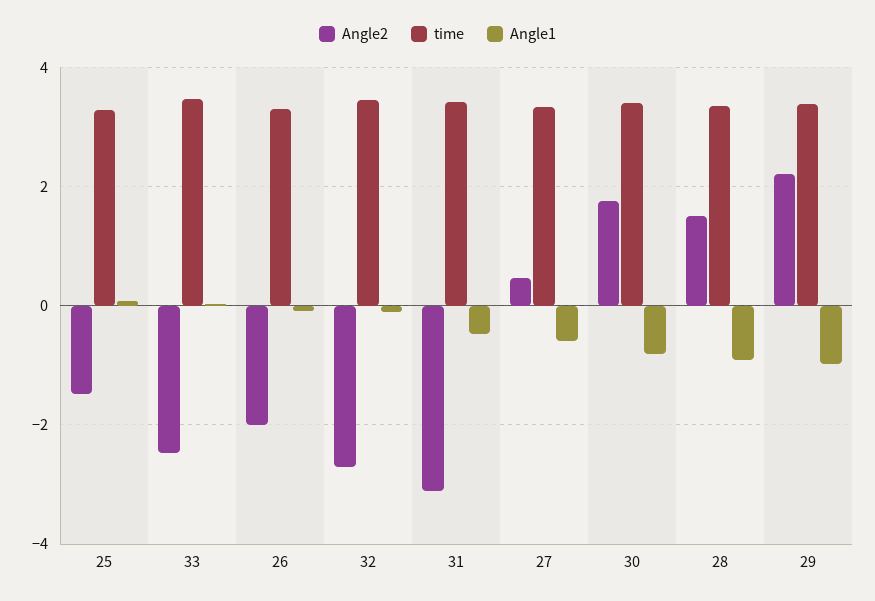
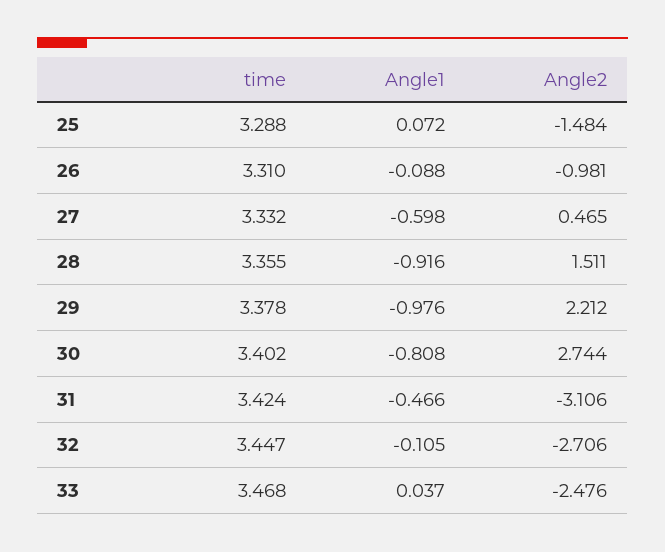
Angle2, 26: -2 -> -0.981
Angle2, 30: 1.8 -> 2.744

